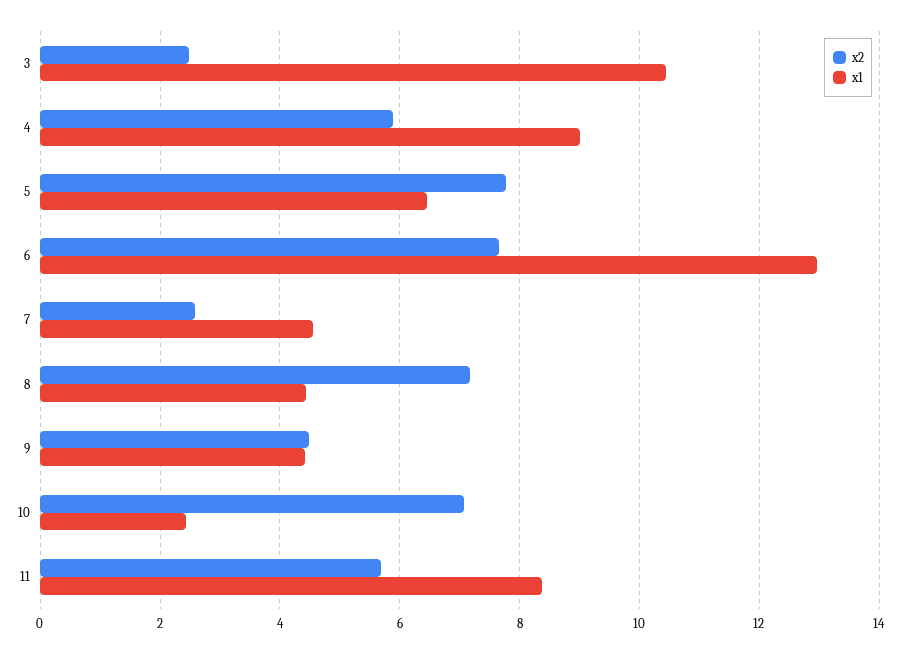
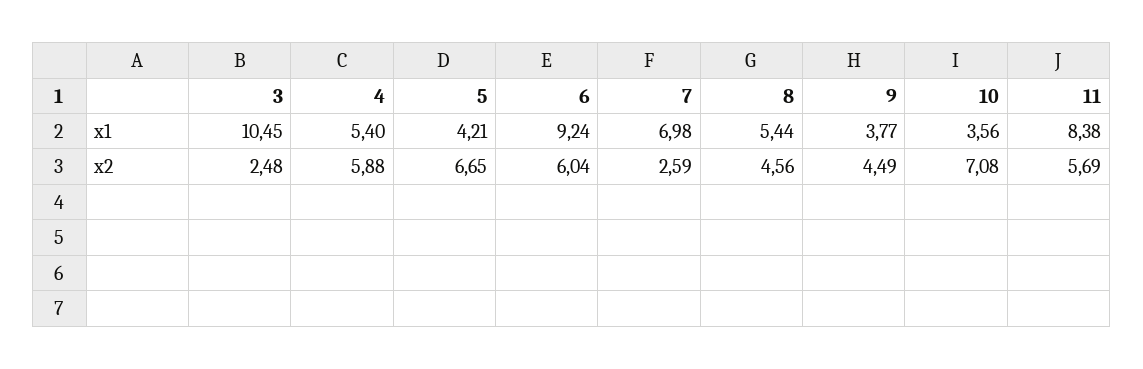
x1, 4: 9 -> 5.4
x2, 5: 7.8 -> 6.65
x1, 5: 6.4 -> 4.21
x2, 6: 7.6 -> 6.04
x1, 6: 13 -> 9.24
x1, 7: 4.6 -> 6.98
x2, 8: 7.2 -> 4.56
x1, 8: 4.4 -> 5.44
x1, 9: 4.4 -> 3.77
x1, 10: 2.4 -> 3.56

